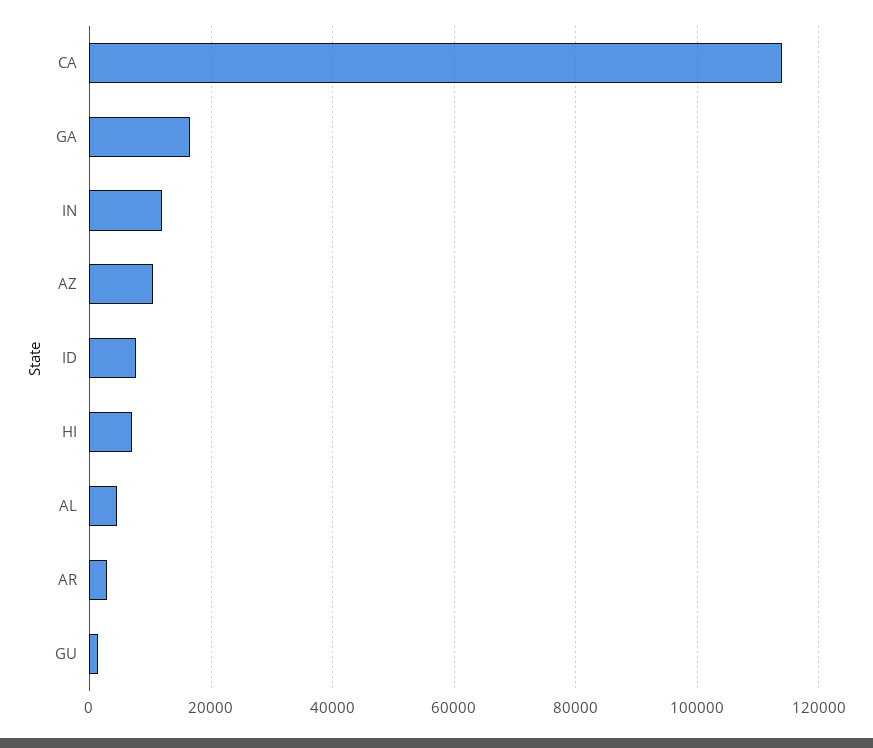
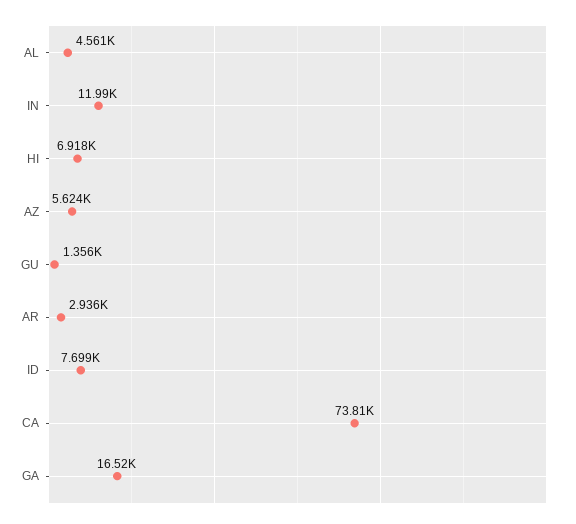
CA: 114000 -> 73810
AZ: 10000 -> 5624

